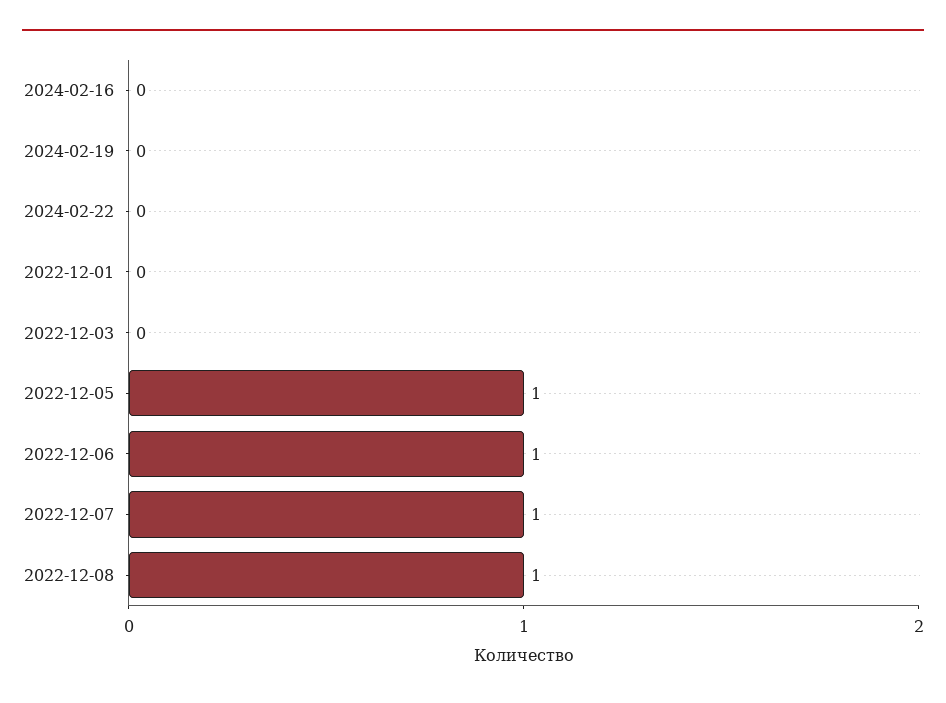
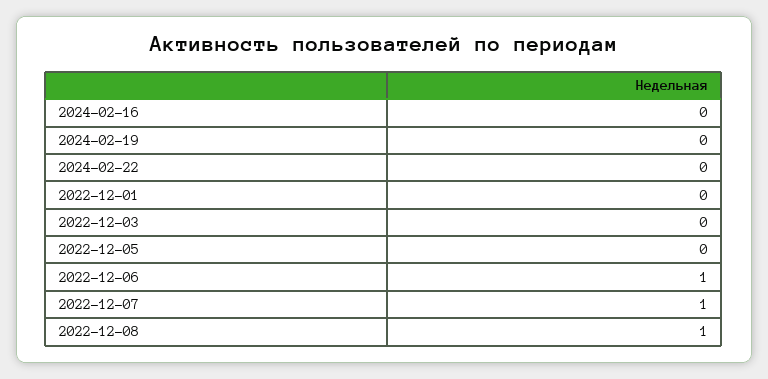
2022-12-05: 1 -> 0

